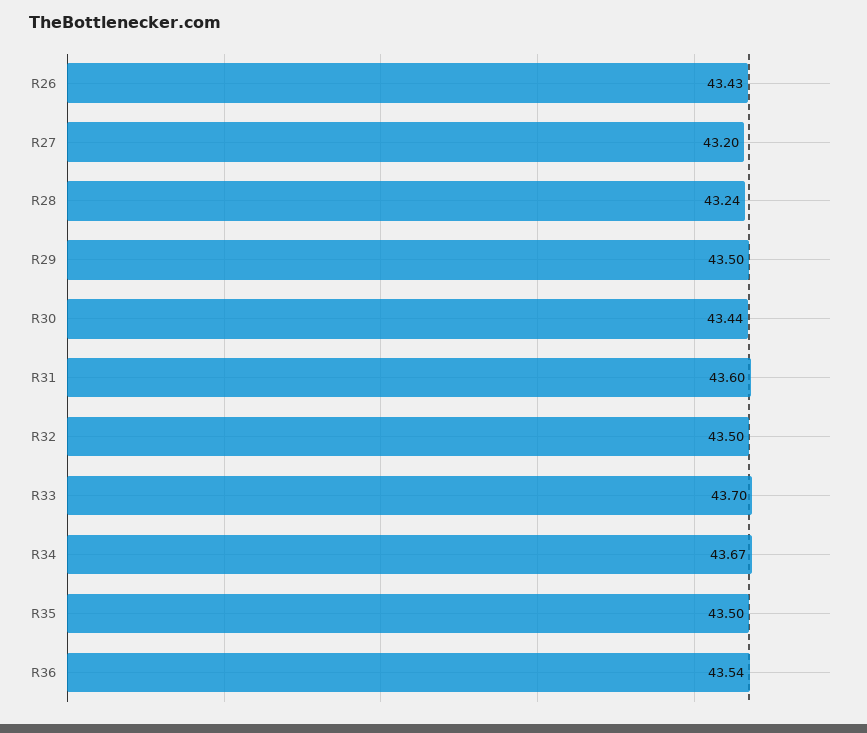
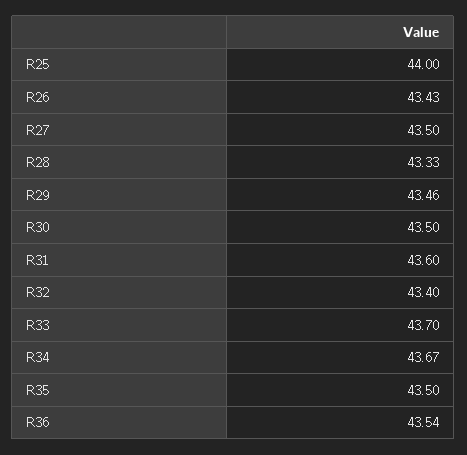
R27: 43.2 -> 43.5
R28: 43.24 -> 43.33
R29: 43.5 -> 43.46
R30: 43.44 -> 43.5
R32: 43.5 -> 43.4
R25: none -> 44

